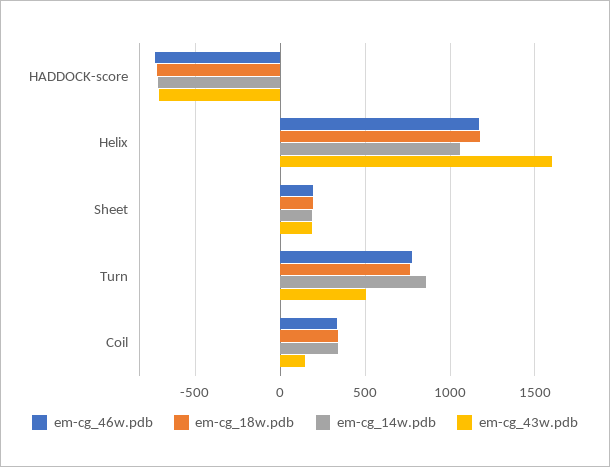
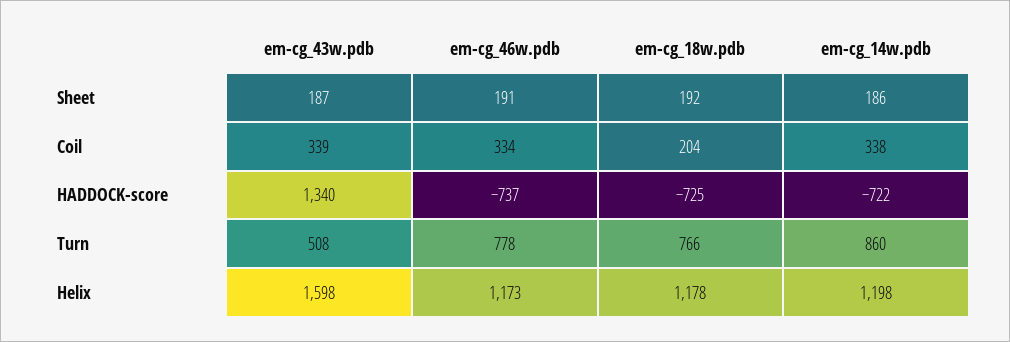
em-cg_43w.pdb, HADDOCK-score: -700 -> 1340
em-cg_14w.pdb, Helix: 1050 -> 1198
em-cg_18w.pdb, Coil: 350 -> 204
em-cg_43w.pdb, Coil: 150 -> 339

